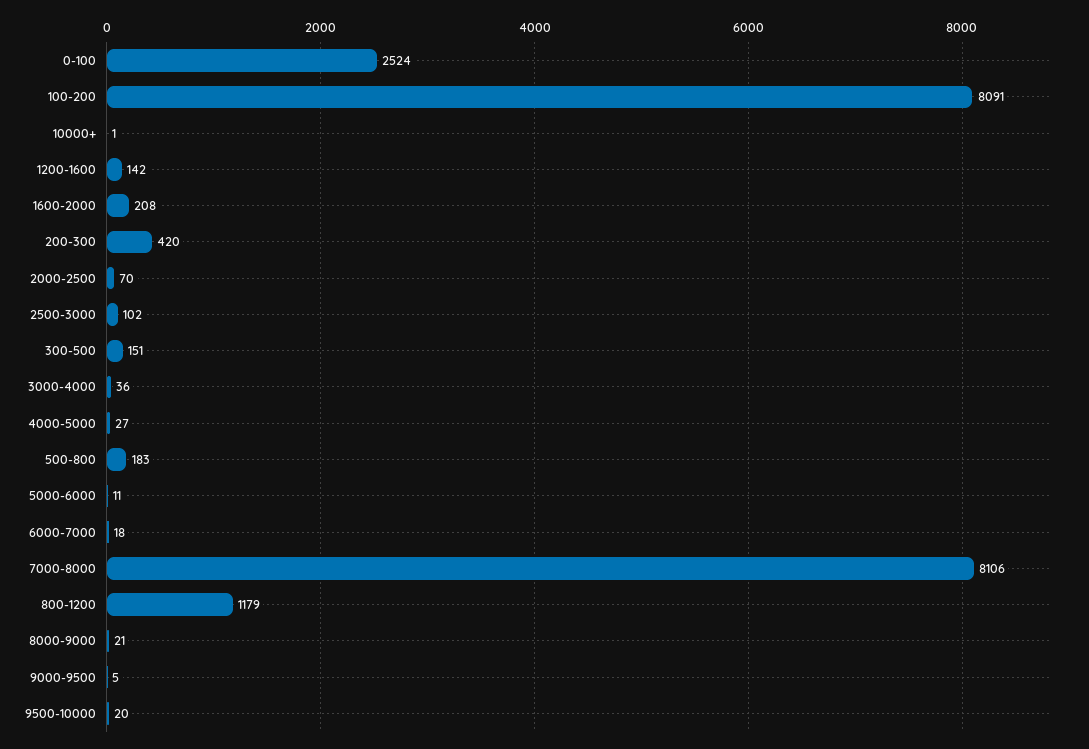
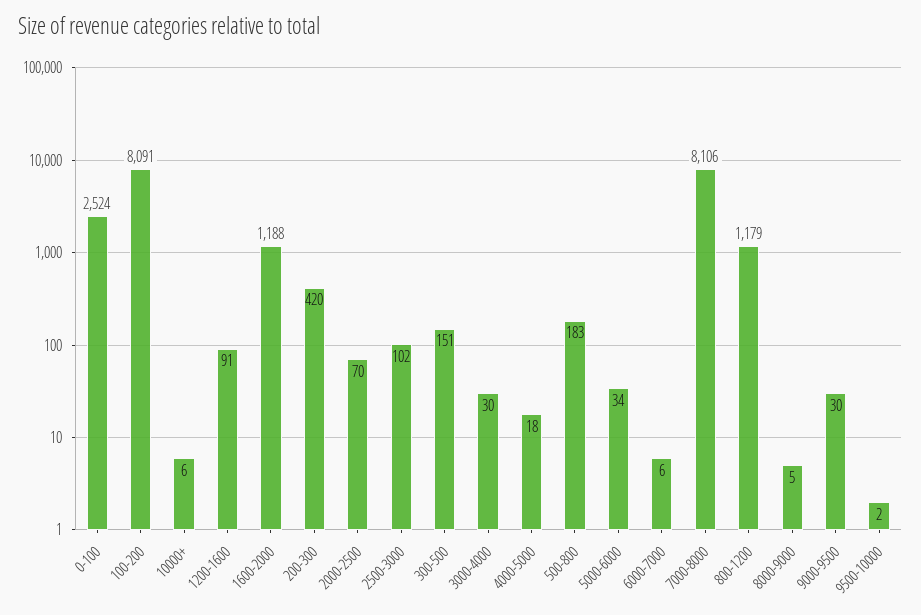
10000+: 1 -> 6
1200-1600: 142 -> 91
1600-2000: 208 -> 1188
3000-4000: 36 -> 30
4000-5000: 27 -> 18
5000-6000: 11 -> 34
6000-7000: 18 -> 6
8000-9000: 21 -> 5
9000-9500: 5 -> 30
9500-10000: 20 -> 2

